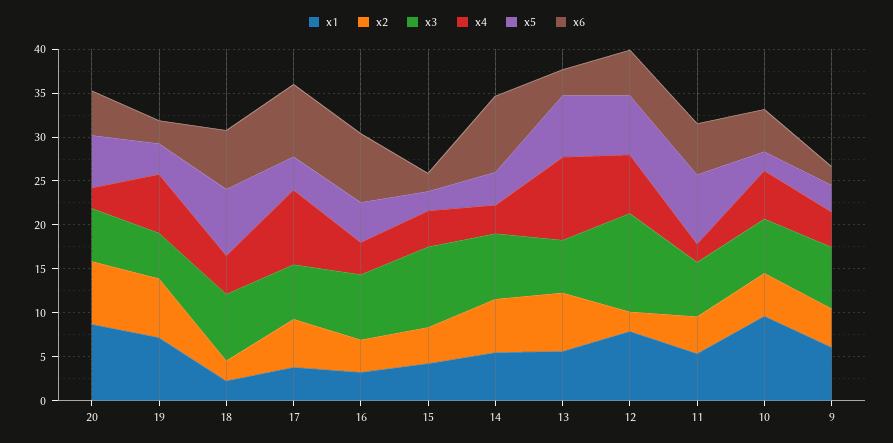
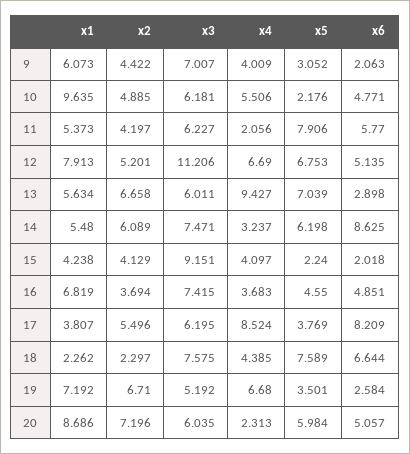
x1, 16: 3 -> 6.819
x6, 16: 8 -> 4.851
x5, 14: 4 -> 6.198
x2, 12: 2 -> 5.201

